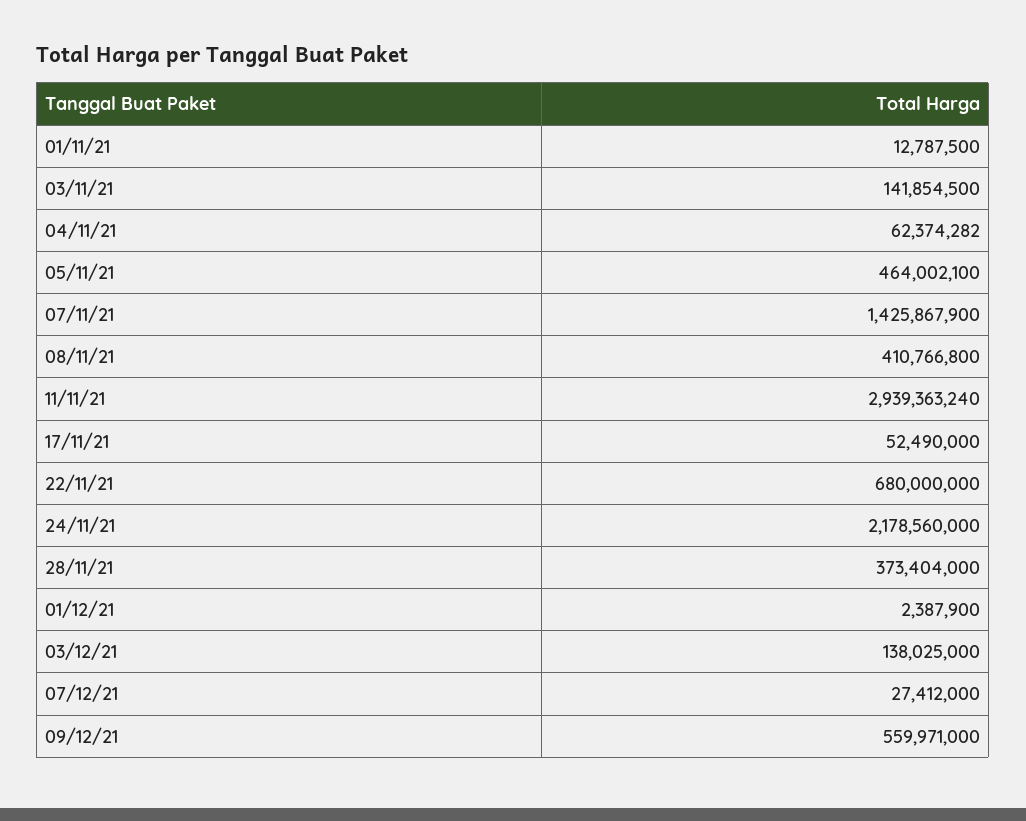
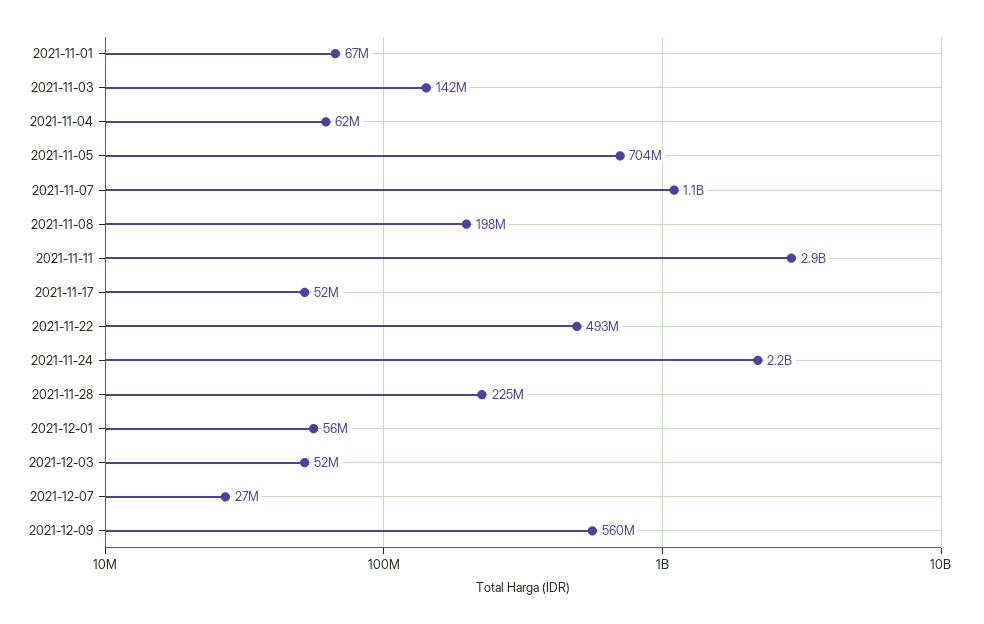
01/11/21: 12787500 -> 67000000
05/11/21: 464002100 -> 704000000
07/11/21: 1425867900 -> 1100000000
08/11/21: 410766800 -> 198000000
22/11/21: 680000000 -> 493000000
28/11/21: 373404000 -> 225000000
01/12/21: 2387900 -> 56000000
03/12/21: 138025000 -> 52000000

